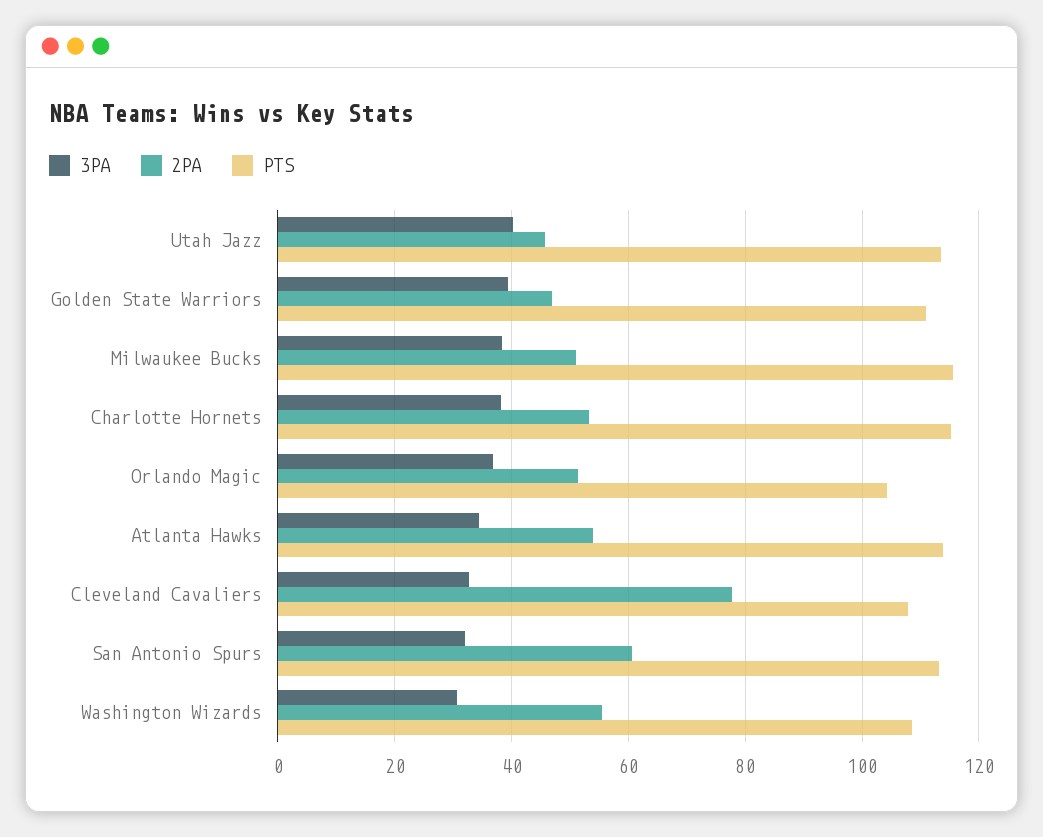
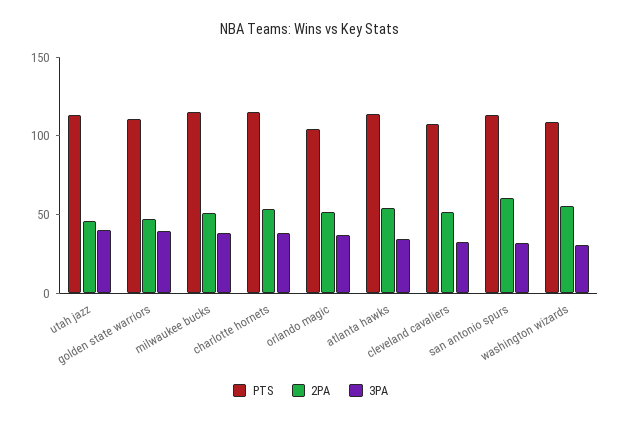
2PA, Cleveland Cavaliers: 78 -> 50

